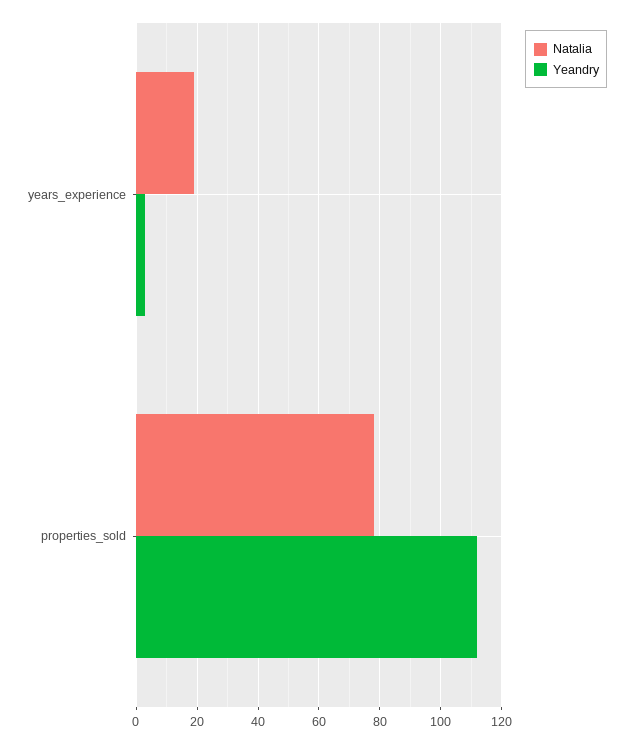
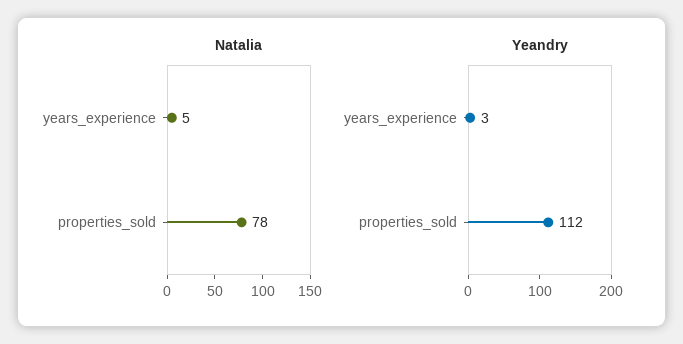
Natalia, years_experience: 20 -> 5

